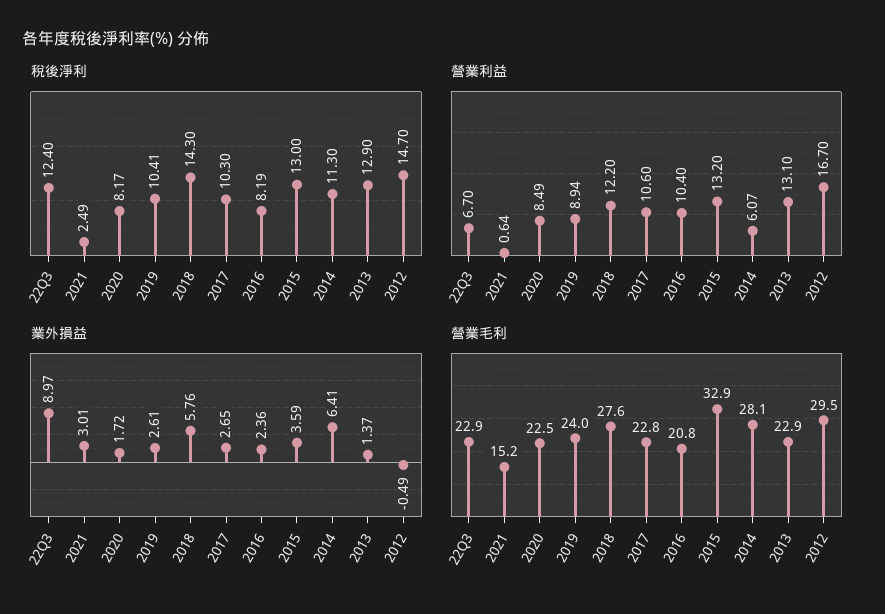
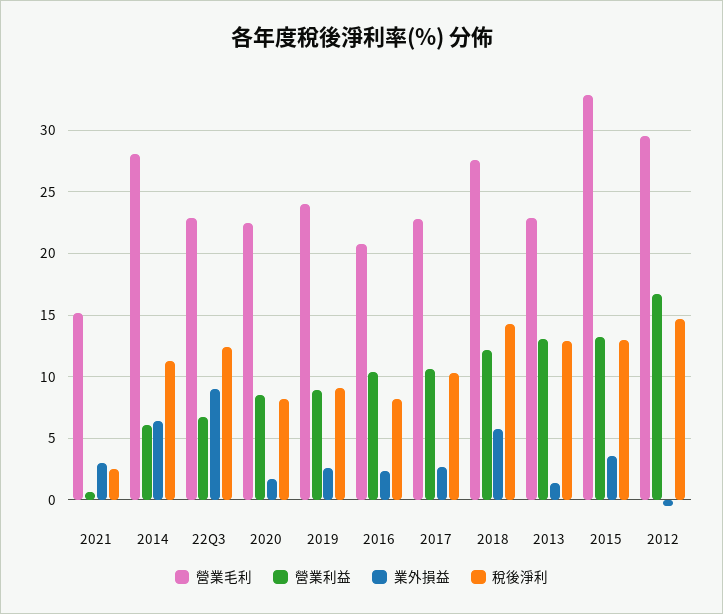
稅後淨利, 2019: 10.41 -> 9

